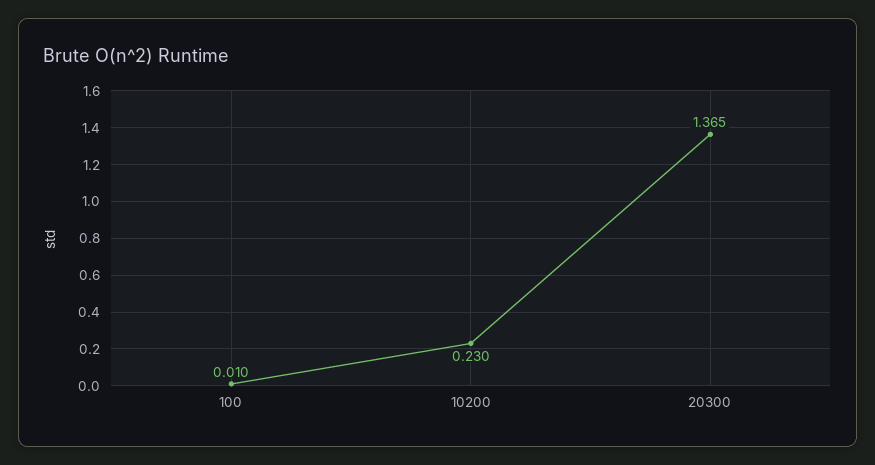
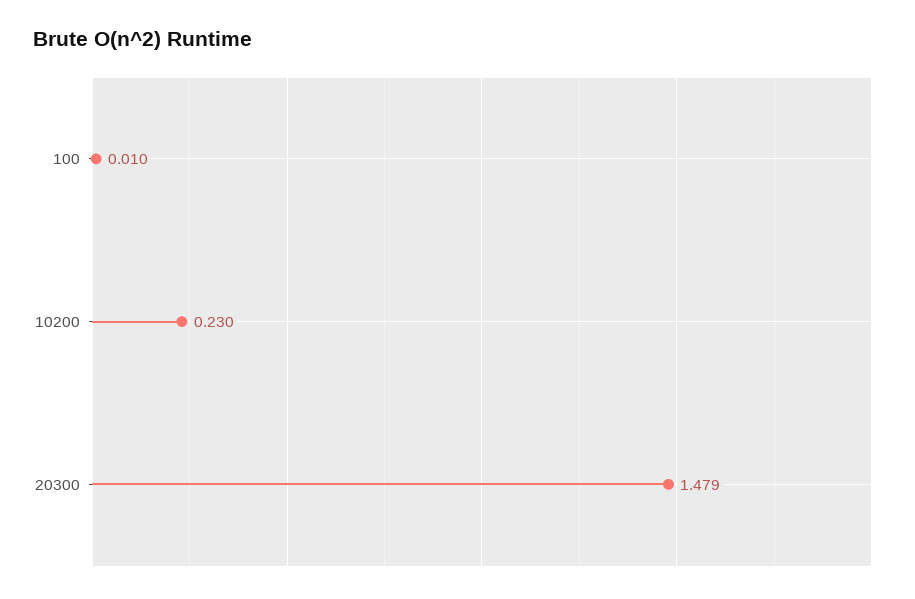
20300: 1.365 -> 1.479

